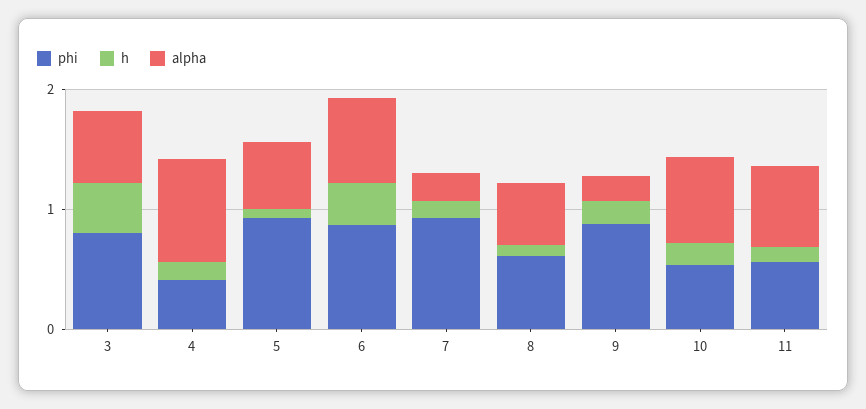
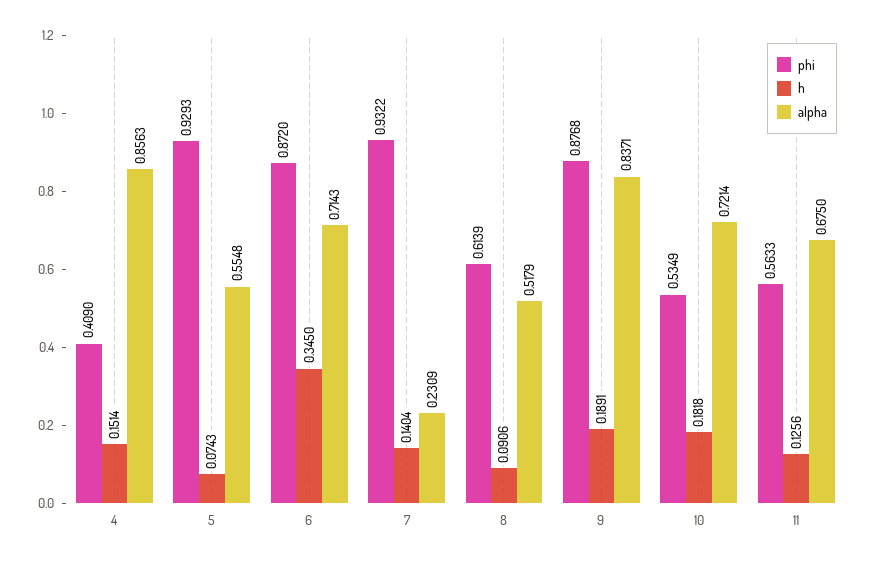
phi, 3: 0.8 -> none
h, 3: 0.4 -> none
alpha, 3: 0.6 -> none
alpha, 9: 0.2 -> 0.8371

